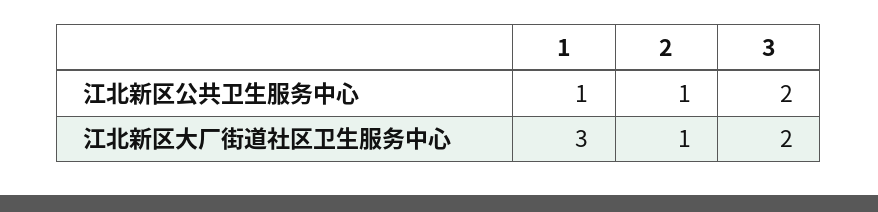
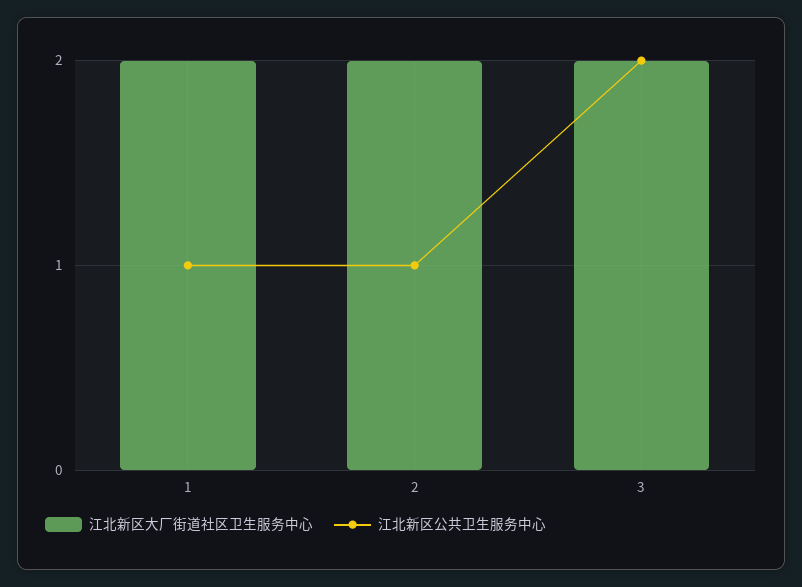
江北新区大厂街道社区卫生服务中心, 1: 3 -> 2
江北新区大厂街道社区卫生服务中心, 2: 1 -> 2

